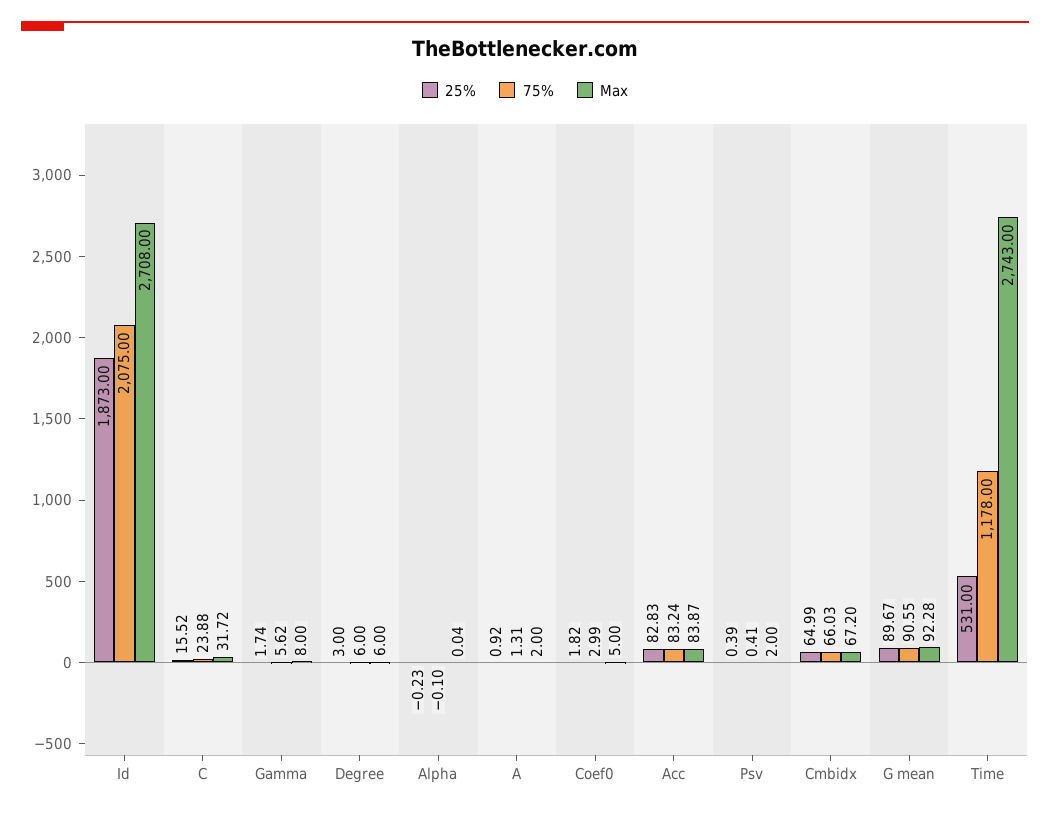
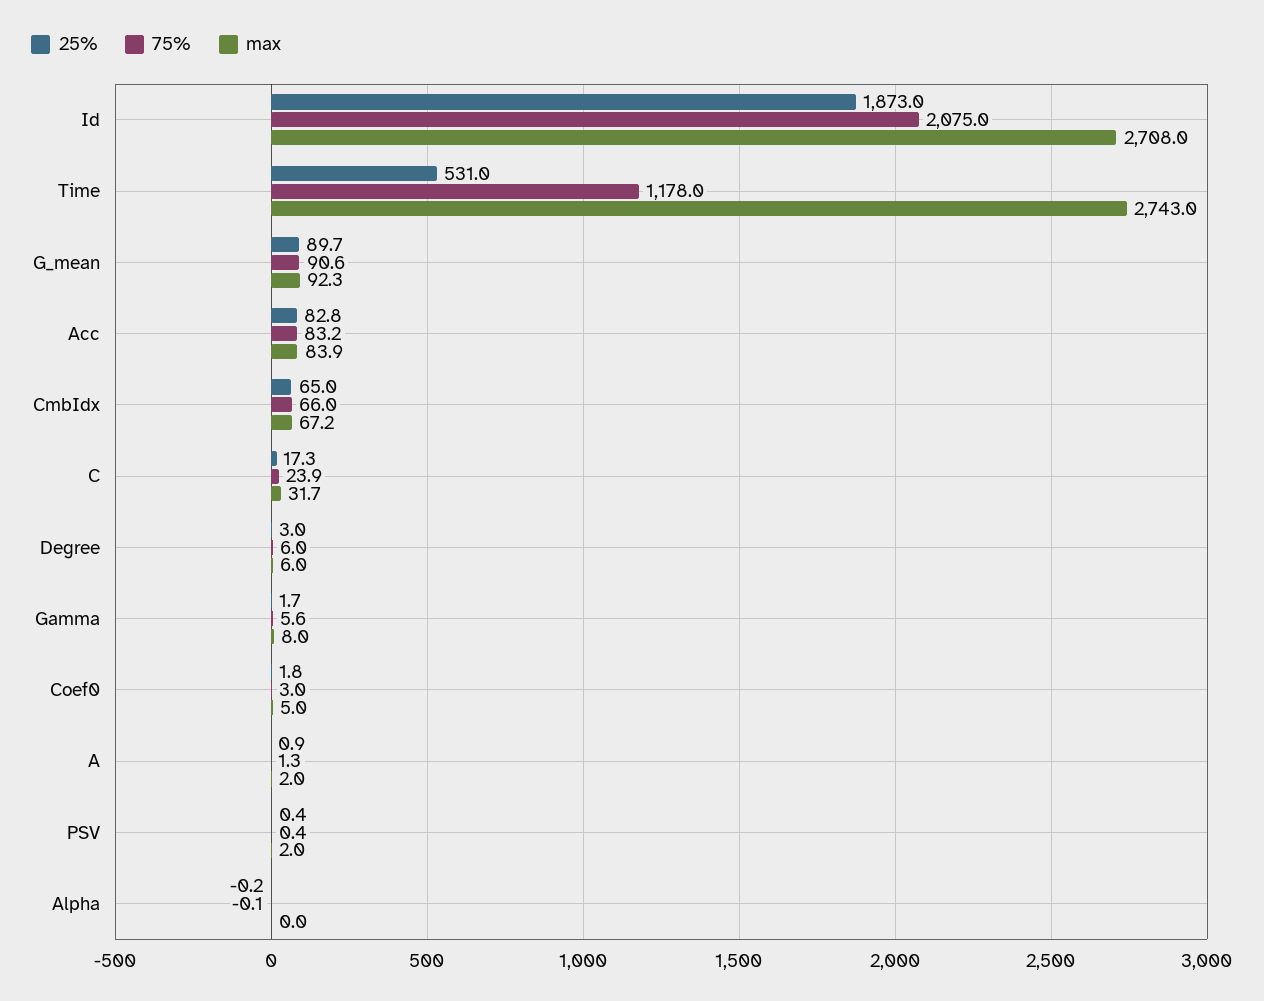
25%, C: 15.52 -> 17.3

